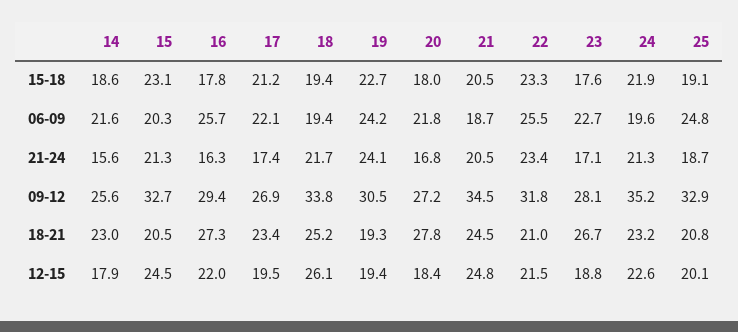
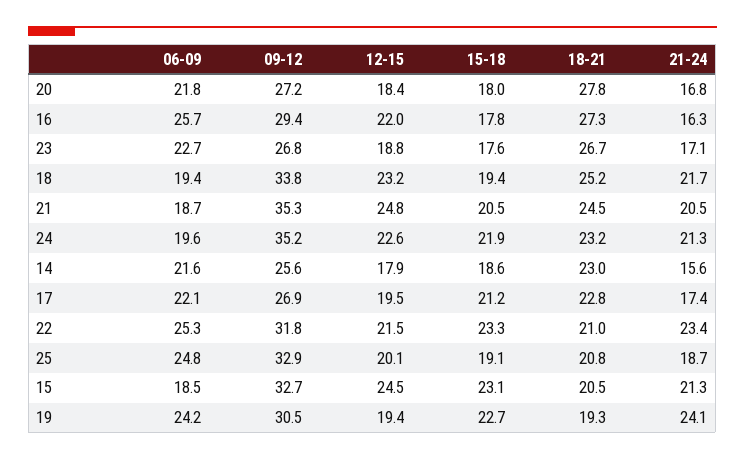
15, 06-09: 20.3 -> 18.5
22, 06-09: 25.5 -> 25.3
21, 09-12: 34.5 -> 35.3
23, 09-12: 28.1 -> 26.8
17, 18-21: 23.4 -> 22.8
18, 12-15: 26.1 -> 23.2

